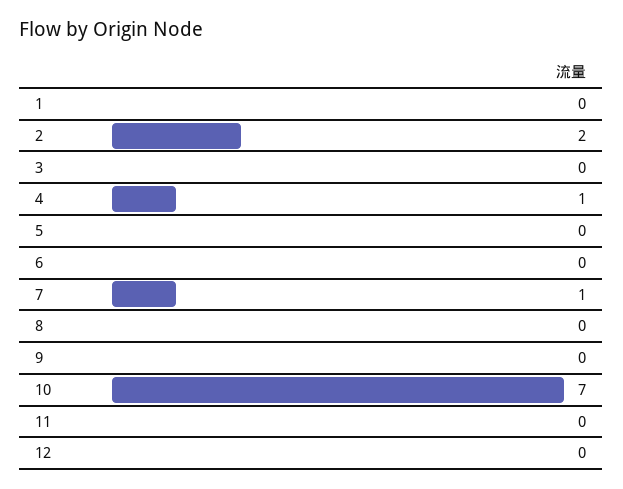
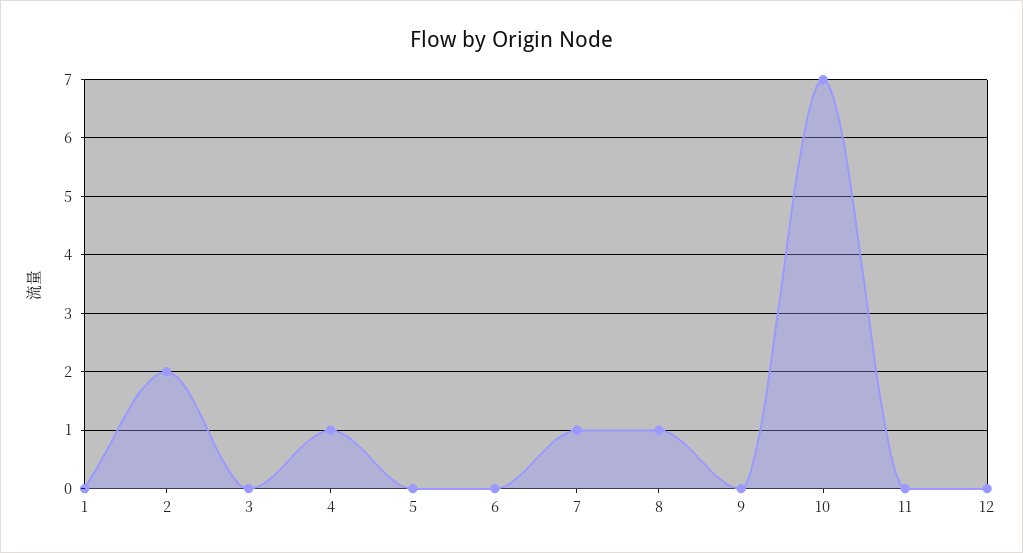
8: 0 -> 1

